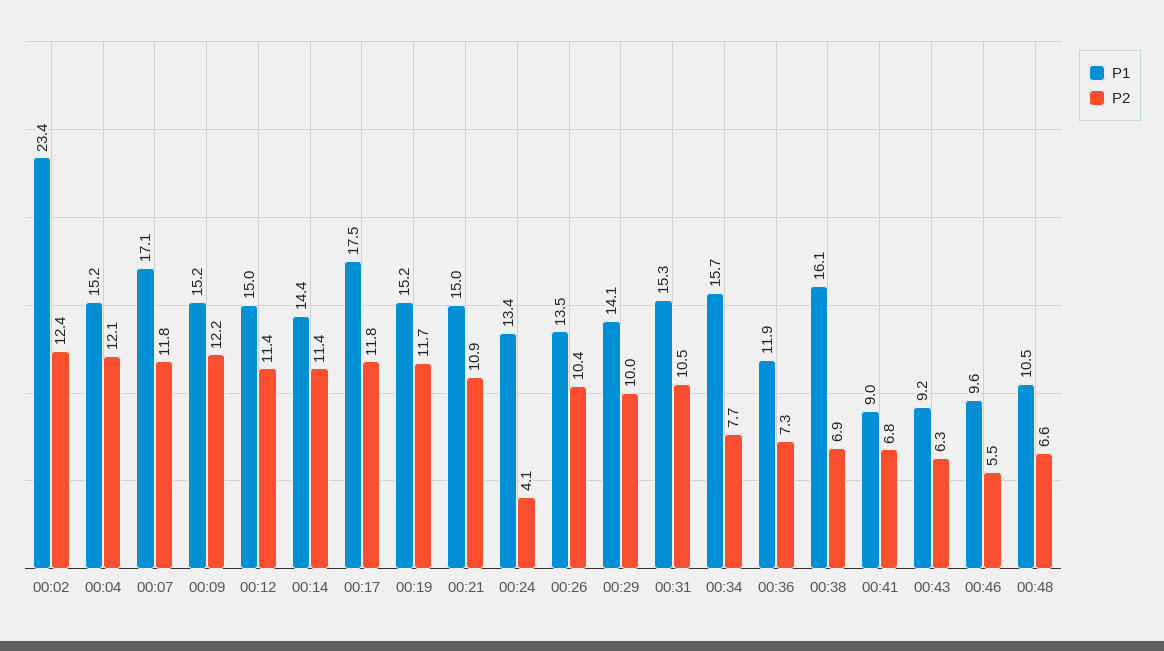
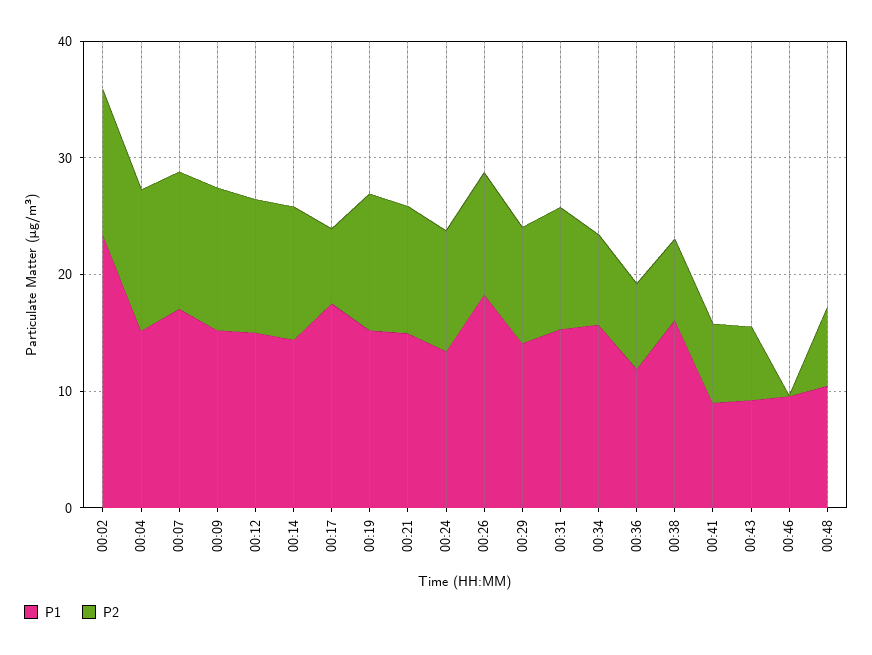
P2, 00:17: 11.8 -> 6
P2, 00:24: 4.1 -> 10
P1, 00:26: 13.5 -> 18
P2, 00:46: 5.5 -> 0

